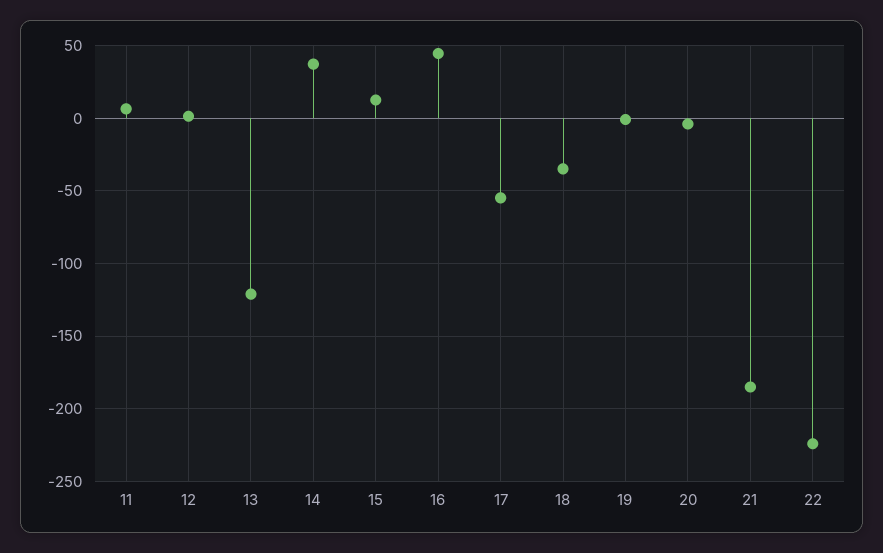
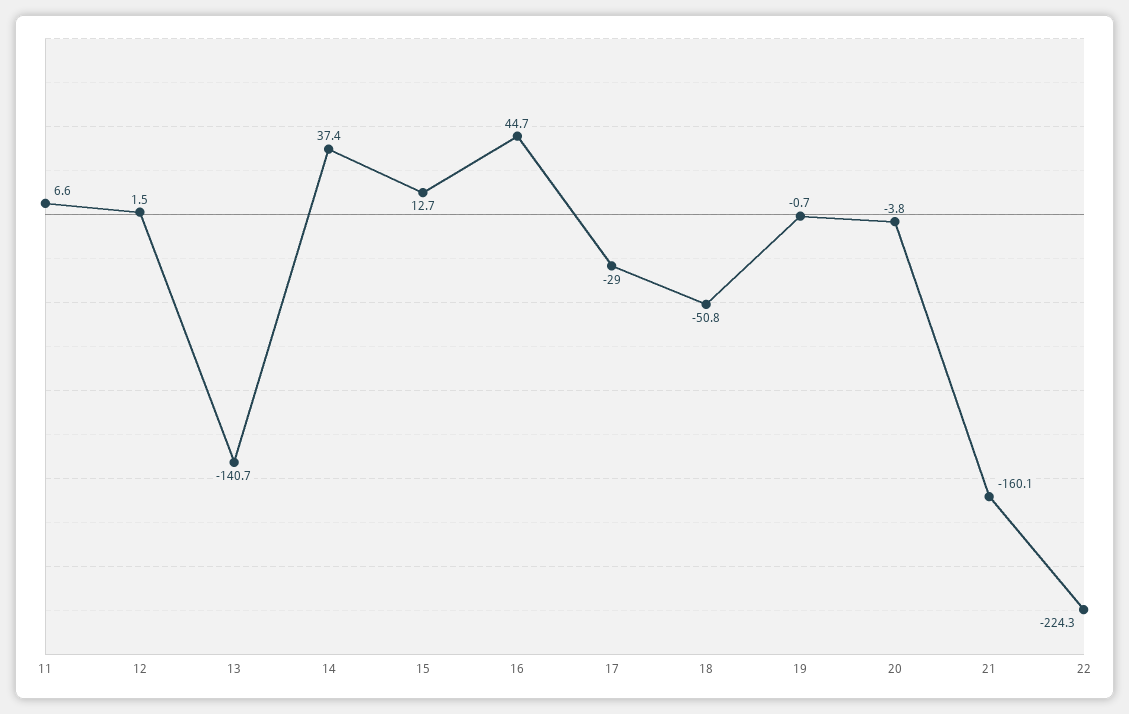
13: -120 -> -140.7
17: -55 -> -29
18: -35 -> -50.8
21: -185 -> -160.1

